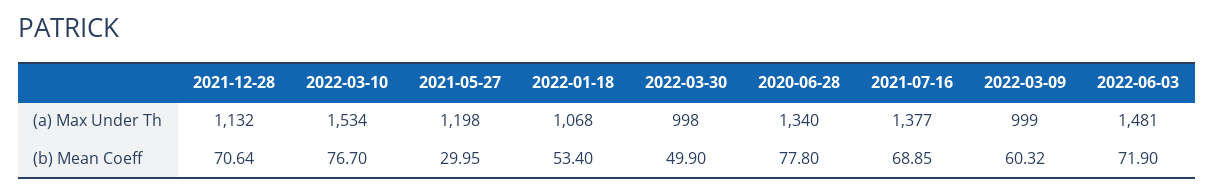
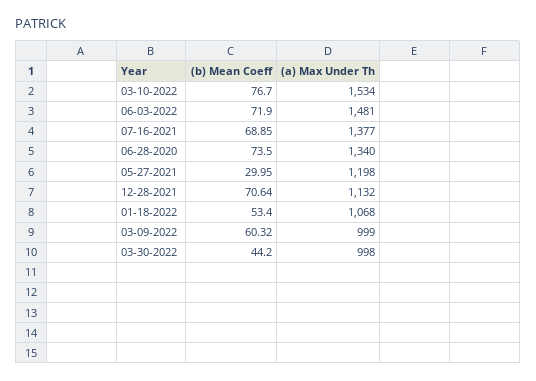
2022-03-30, (b) Mean Coeff: 49.9 -> 44.2
2020-06-28, (b) Mean Coeff: 77.8 -> 73.5

